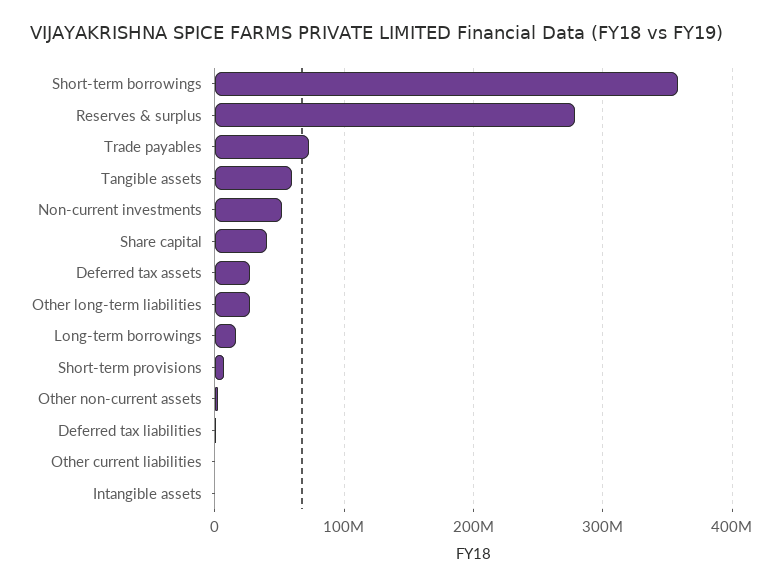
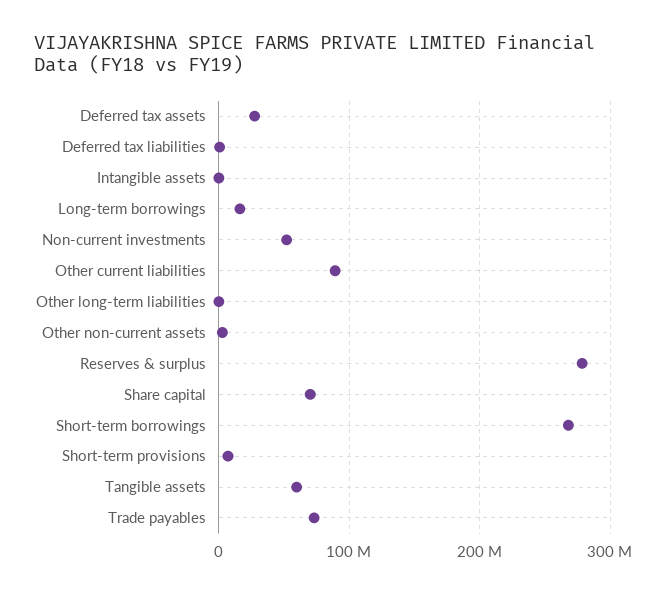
Short-term borrowings: 360000000 -> 270000000
Share capital: 40000000 -> 70000000
Other long-term liabilities: 30000000 -> 0
Other current liabilities: 0 -> 90000000

